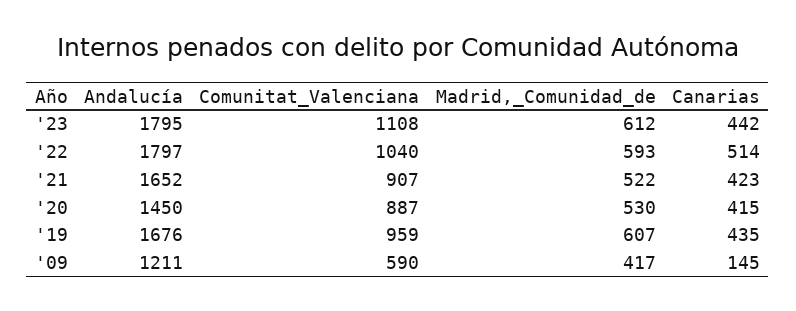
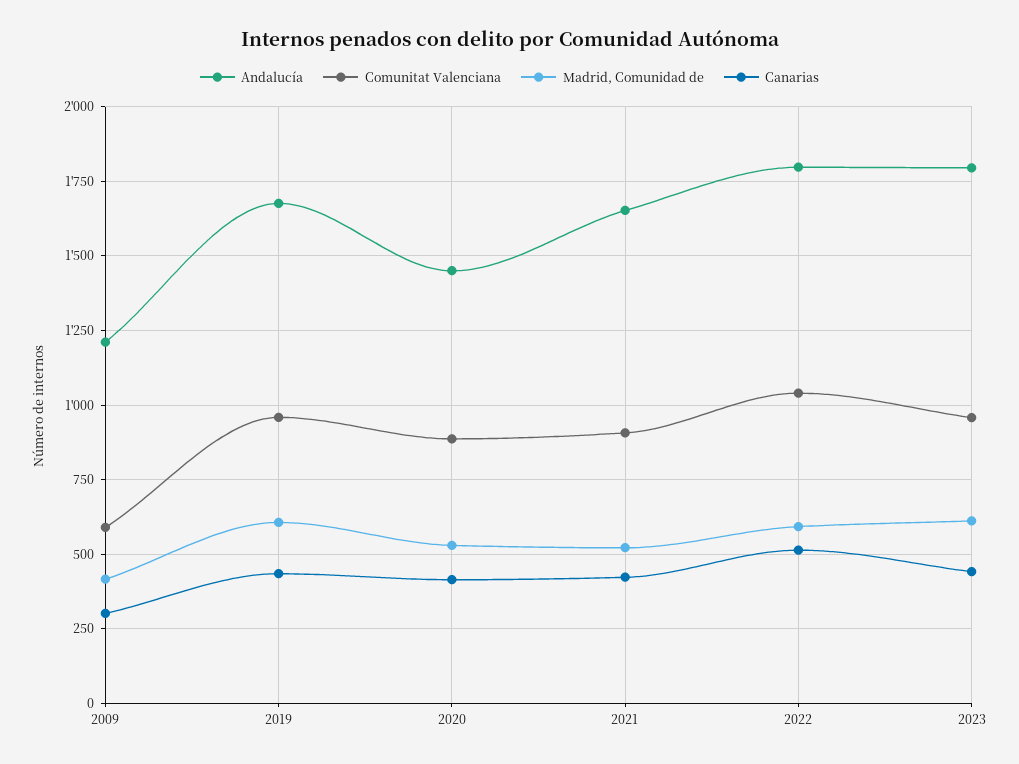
Comunitat_Valenciana, '23: 1108 -> 950
Canarias, '09: 145 -> 300

